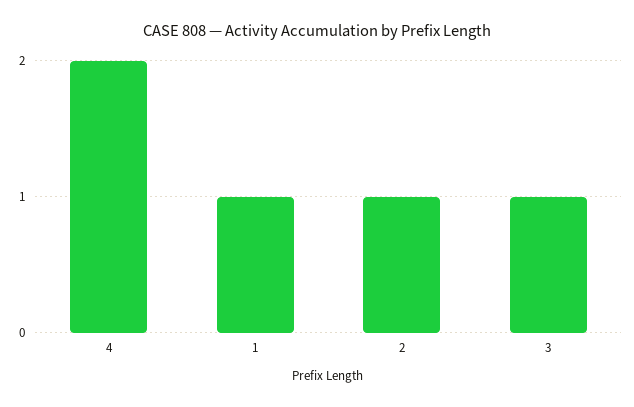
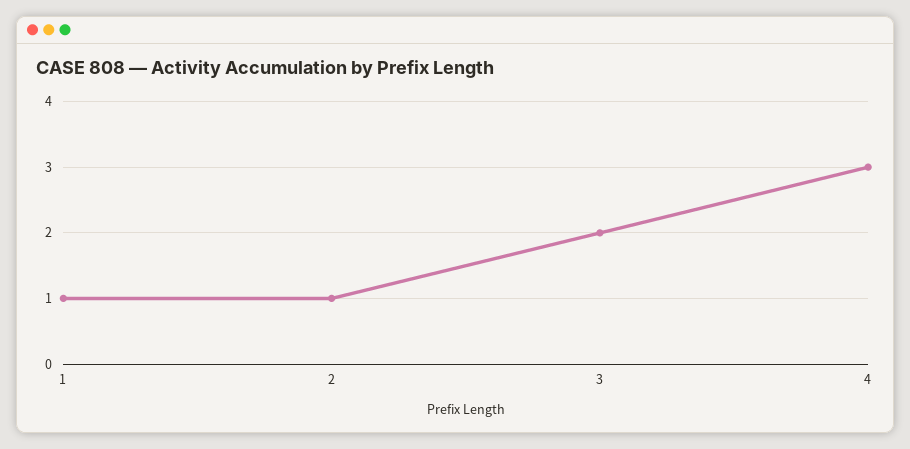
4: 2 -> 3
3: 1 -> 2

